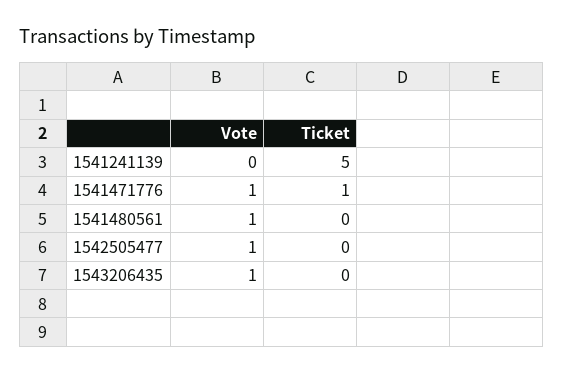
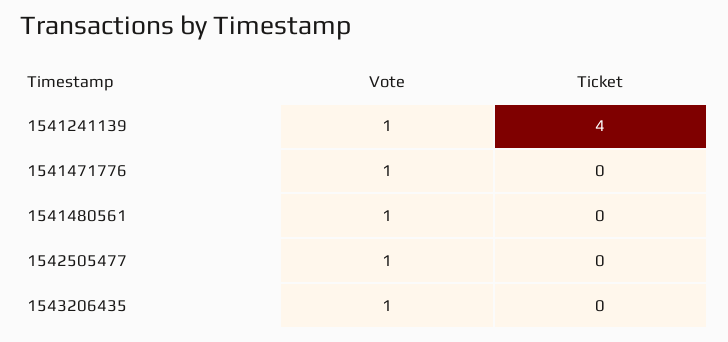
Vote, 1541241139: 0 -> 1
Ticket, 1541241139: 5 -> 4
Ticket, 1541471776: 1 -> 0

